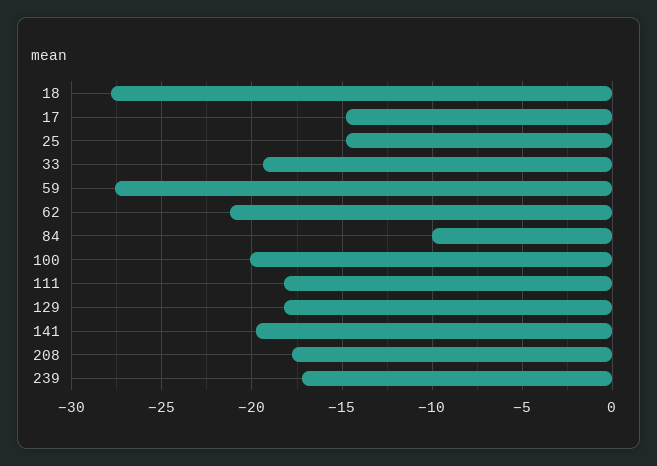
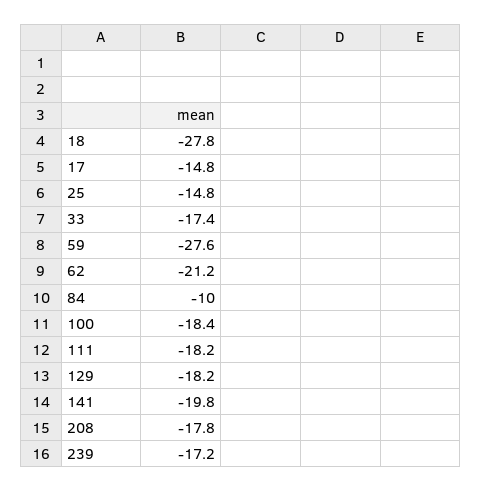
33: -19.5 -> -17.4
100: -20 -> -18.4

